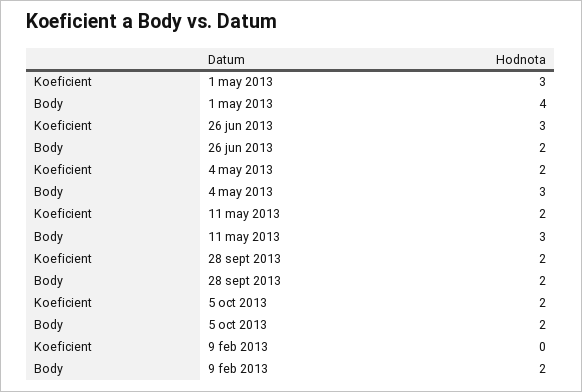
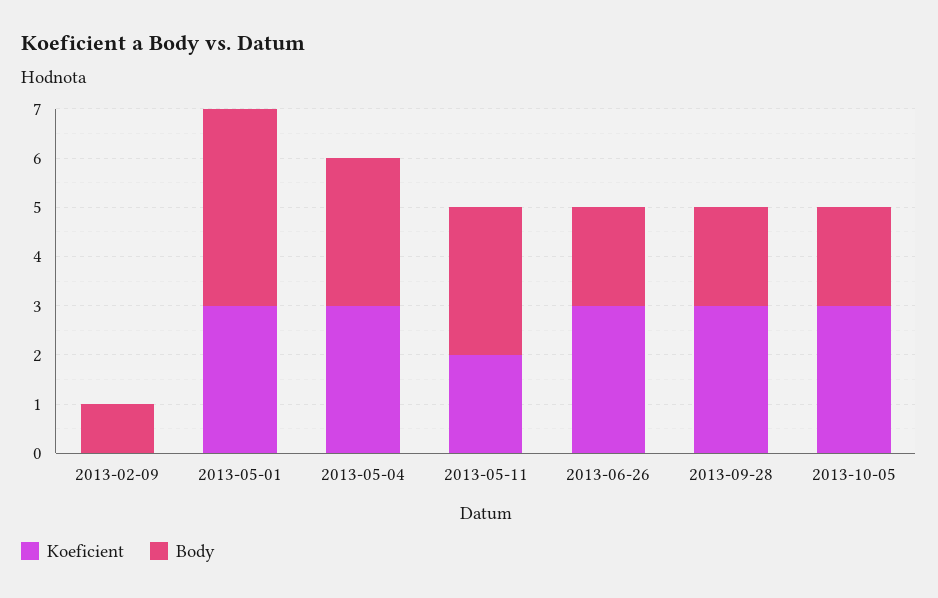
Koeficient, 4 may 2013: 2 -> 3
Koeficient, 28 sept 2013: 2 -> 3
Koeficient, 5 oct 2013: 2 -> 3
Body, 9 feb 2013: 2 -> 1

